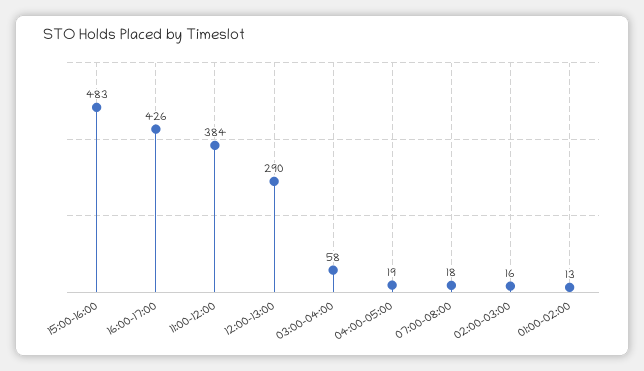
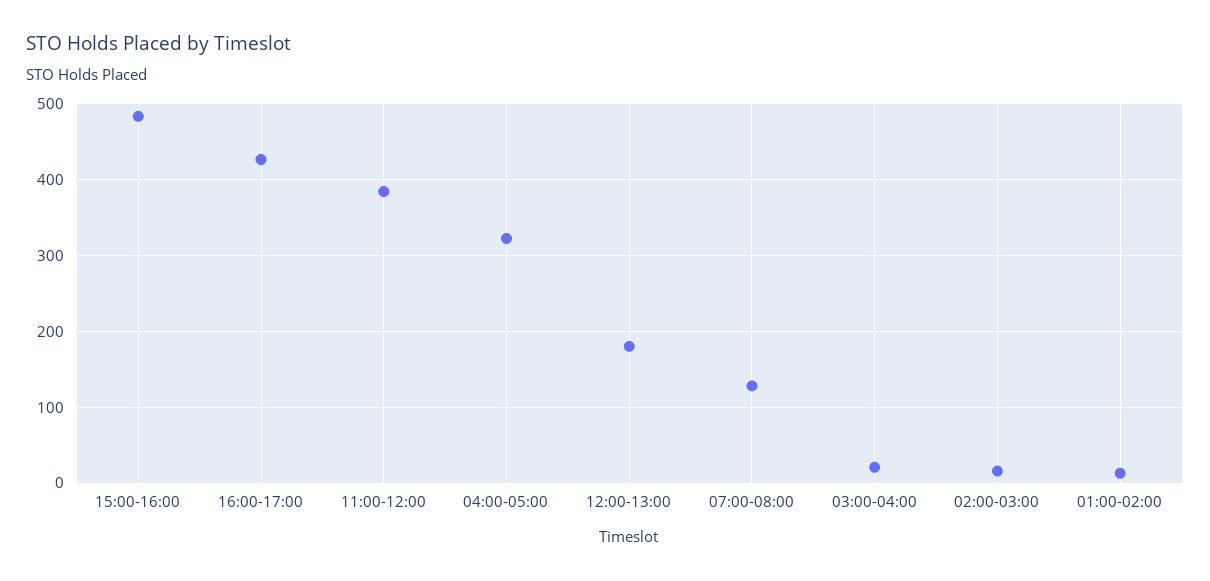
12:00-13:00: 290 -> 180
03:00-04:00: 58 -> 20
04:00-05:00: 19 -> 320
07:00-08:00: 18 -> 130

